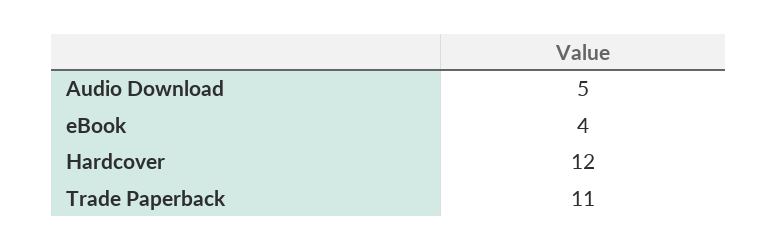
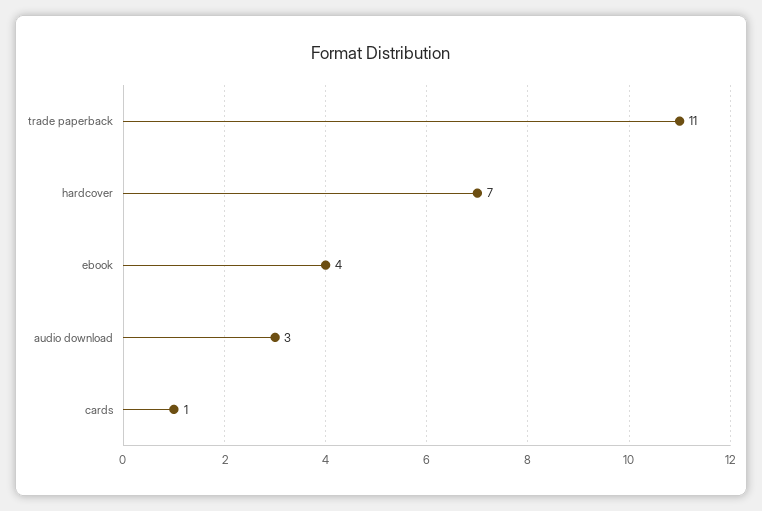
Audio Download: 5 -> 3
Hardcover: 12 -> 7
cards: none -> 1

